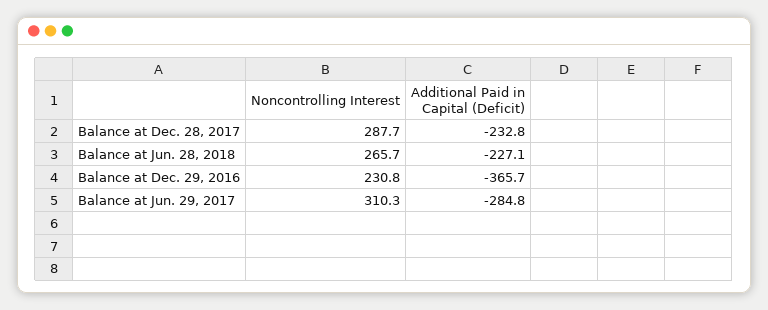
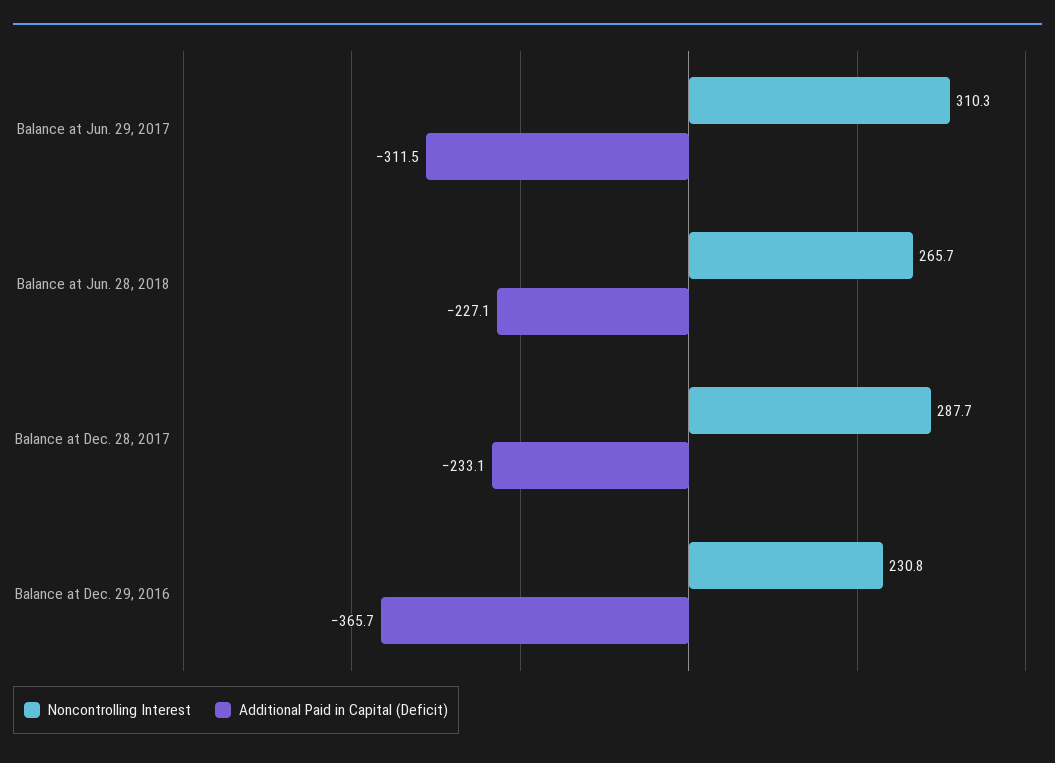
Additional Paid in Capital (Deficit), Balance at Dec. 28, 2017: -232.8 -> -233.1
Additional Paid in Capital (Deficit), Balance at Jun. 29, 2017: -284.8 -> -311.5

